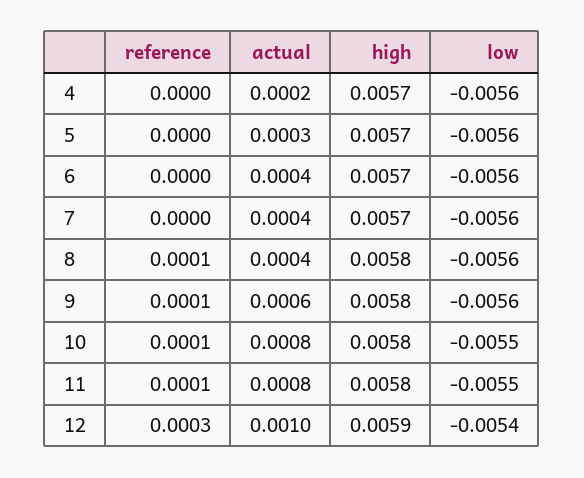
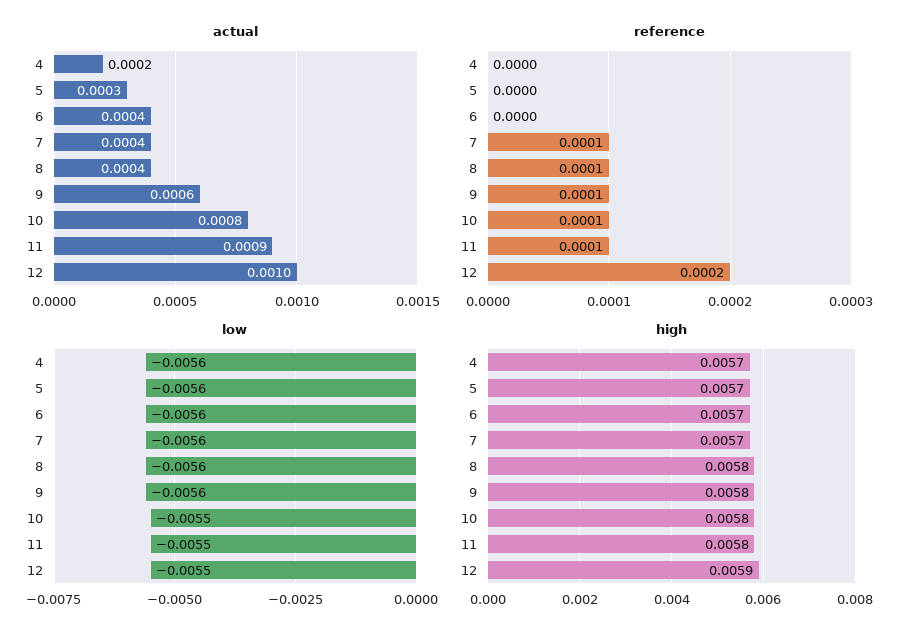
reference, 7: 0 -> 0.0001
actual, 11: 0.0008 -> 0.0009
reference, 12: 0.0003 -> 0.0002
low, 12: -0.0054 -> -0.0055

